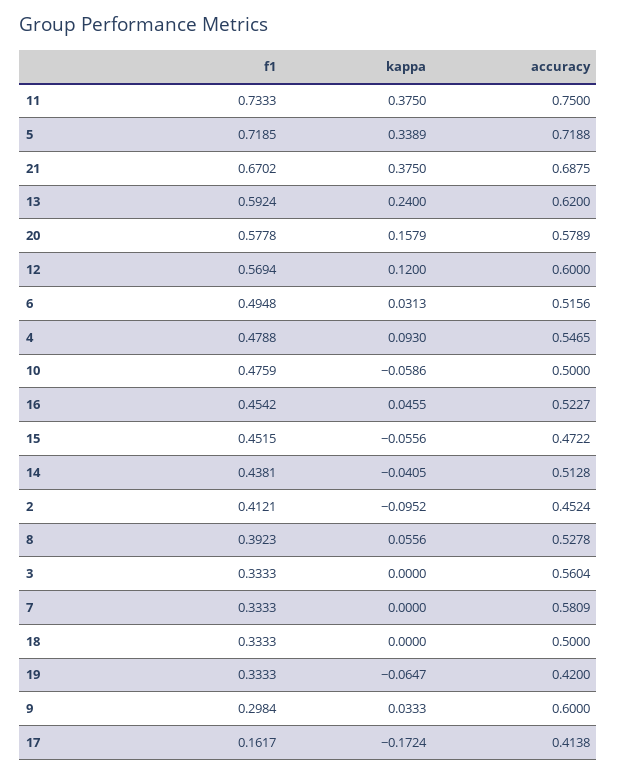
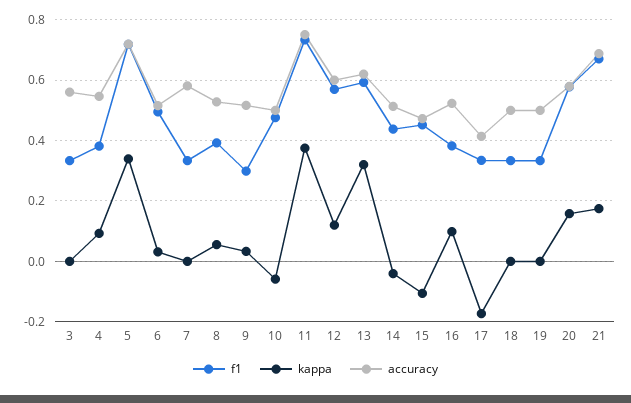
kappa, 21: 0.375 -> 0.18
kappa, 13: 0.24 -> 0.32
f1, 4: 0.4788 -> 0.38
f1, 16: 0.4542 -> 0.38
kappa, 16: 0.0455 -> 0.1
kappa, 15: -0.0556 -> -0.1
f1, 2: 0.4121 -> none
kappa, 2: -0.0952 -> none
accuracy, 2: 0.4524 -> none
kappa, 19: -0.0647 -> 0
accuracy, 19: 0.42 -> 0.5
accuracy, 9: 0.6 -> 0.52
f1, 17: 0.1617 -> 0.34

